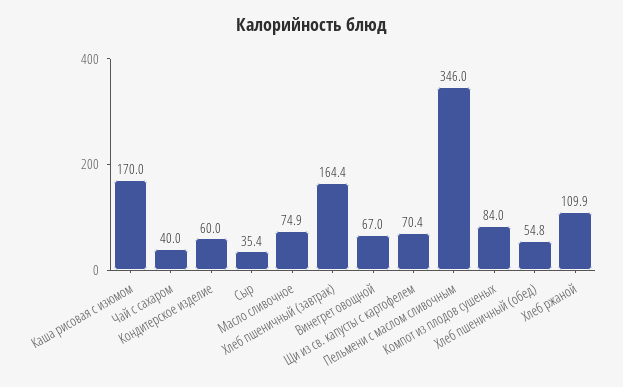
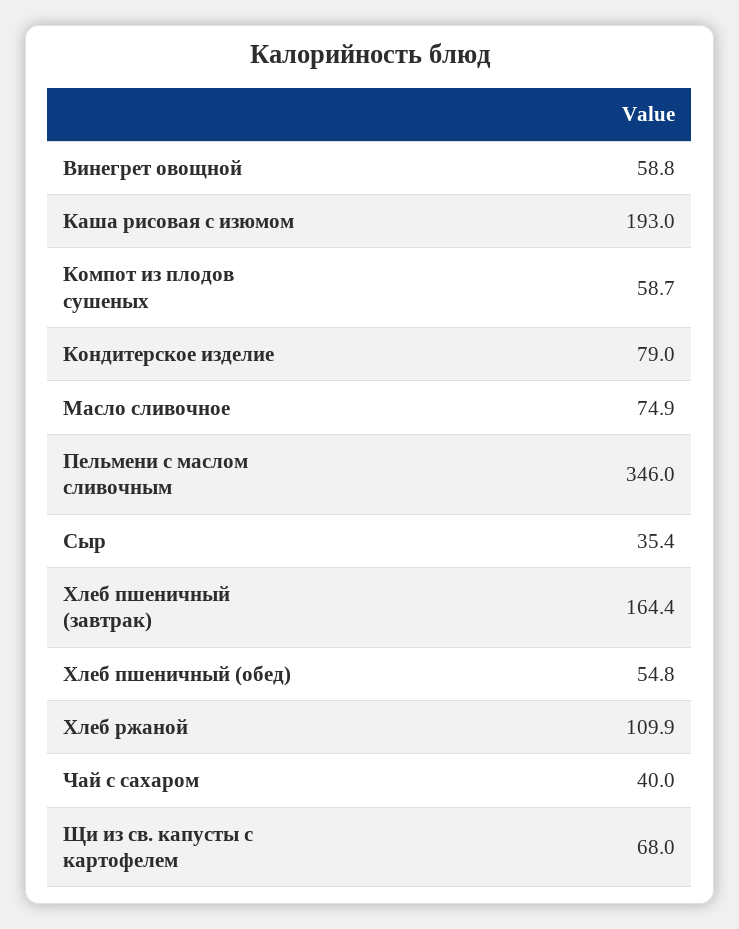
Каша рисовая с изюмом: 170 -> 193
Кондитерское изделие: 60 -> 79
Винегрет овощной: 67 -> 58.8
Щи из св. капусты с картофелем: 70.4 -> 68
Компот из плодов сушеных: 84 -> 58.7

